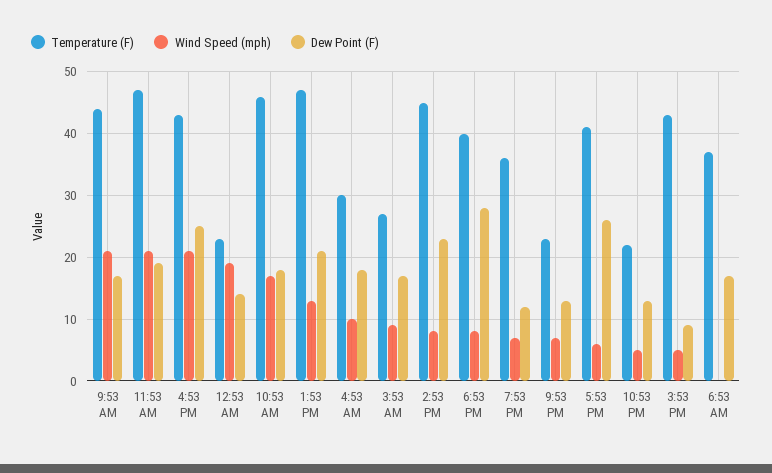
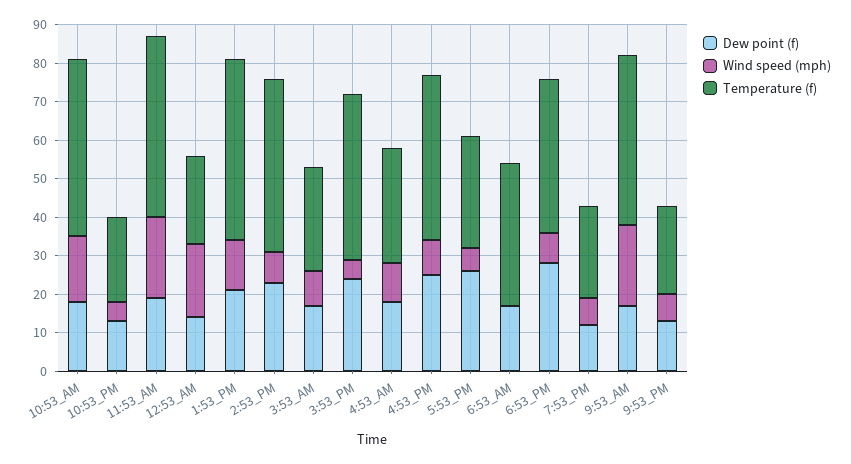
Wind Speed (mph), 4:53 PM: 21 -> 10
Temperature (F), 7:53 PM: 36 -> 25
Temperature (F), 5:53 PM: 41 -> 30
Dew Point (F), 3:53 PM: 9 -> 25

